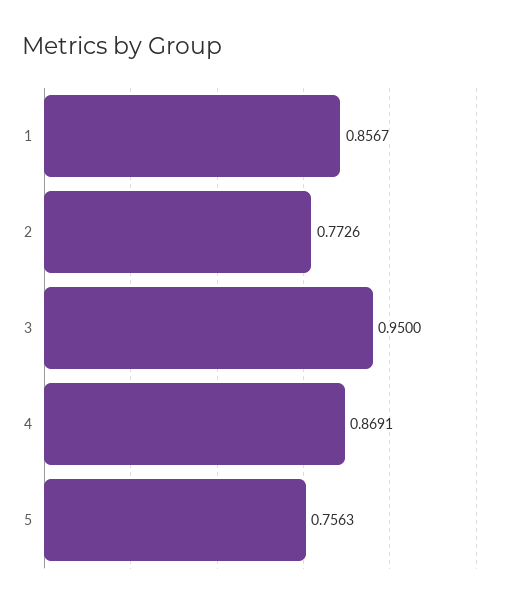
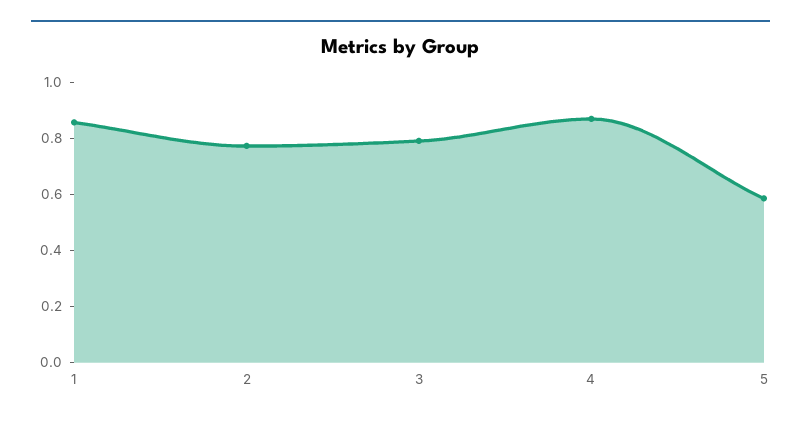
3: 0.95 -> 0.8
5: 0.7563 -> 0.6

